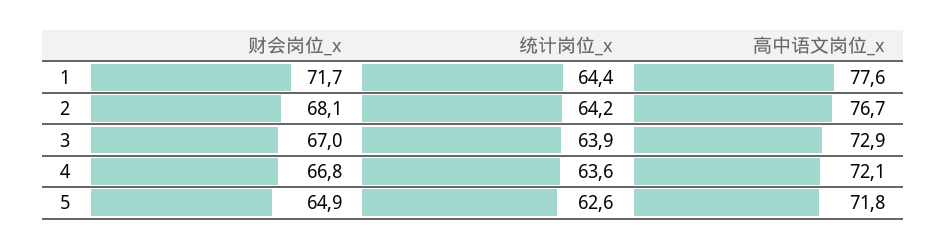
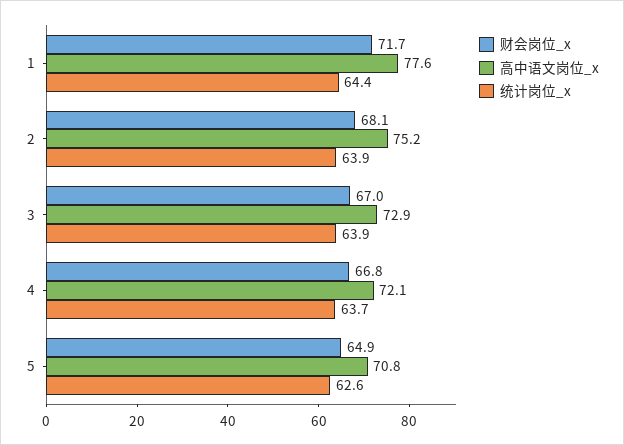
统计岗位_x, 2: 64.2 -> 63.9
高中语文岗位_x, 2: 76.7 -> 75.2
统计岗位_x, 4: 63.6 -> 63.7
高中语文岗位_x, 5: 71.8 -> 70.8

